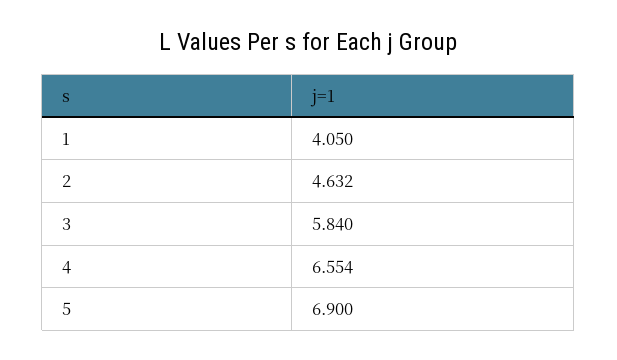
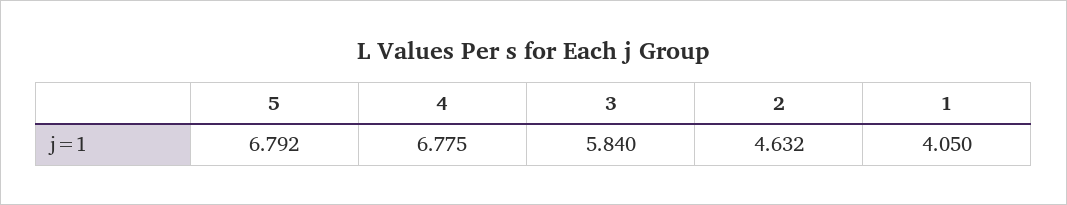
4: 6.554 -> 6.775
5: 6.9 -> 6.792

